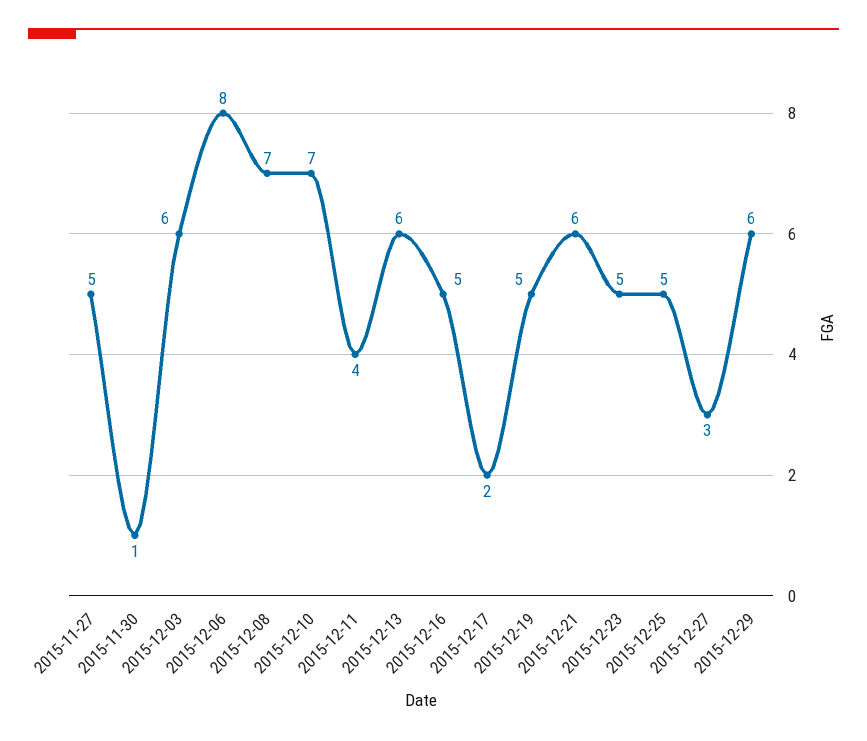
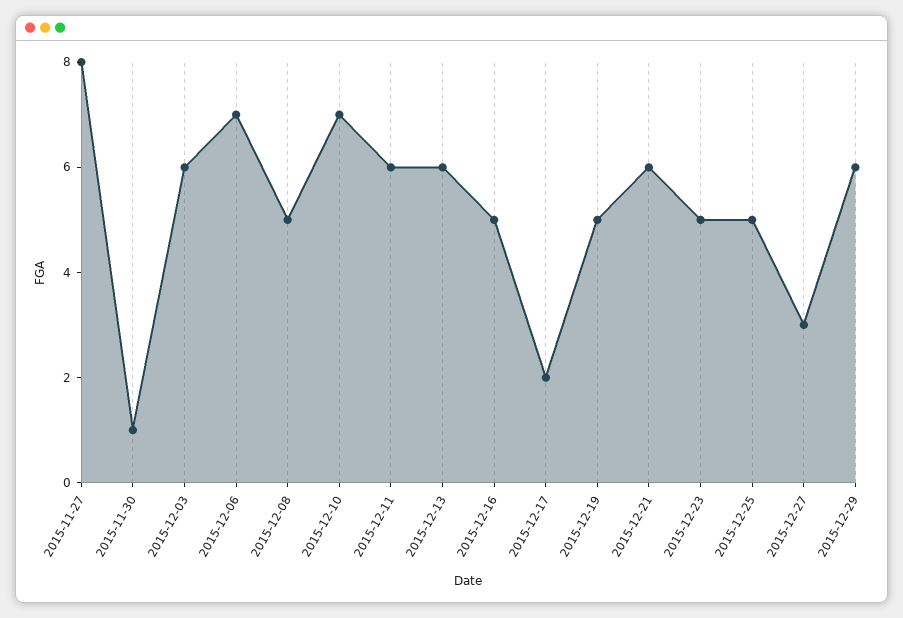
2015-11-27: 5 -> 8
2015-12-06: 8 -> 7
2015-12-08: 7 -> 5
2015-12-11: 4 -> 6

